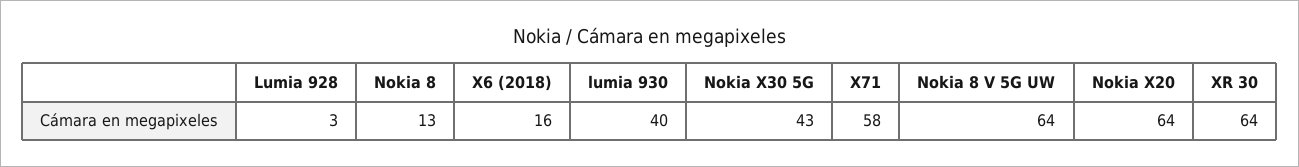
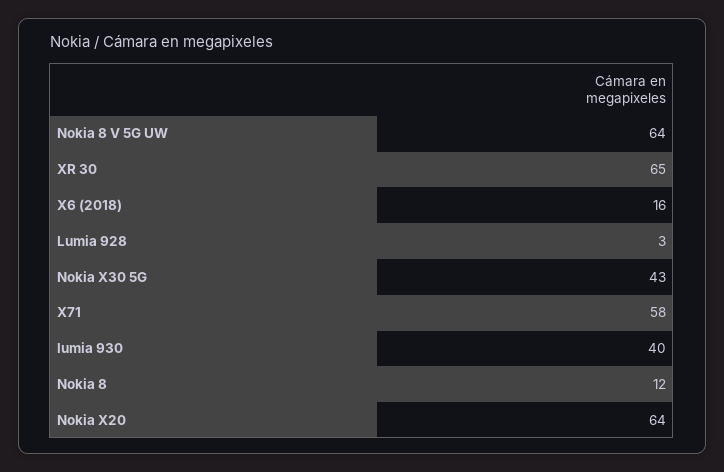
Nokia 8: 13 -> 12
XR 30: 64 -> 65

